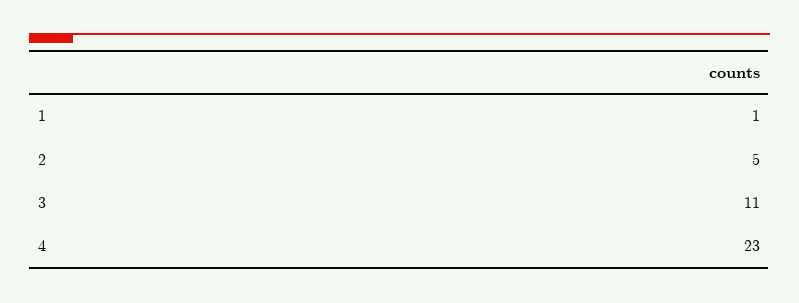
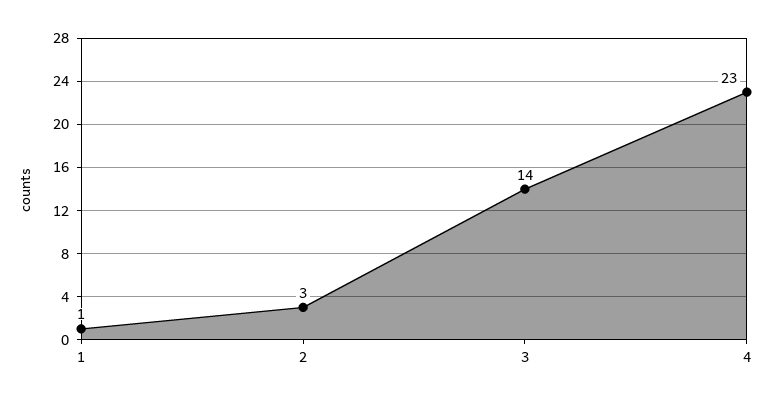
2: 5 -> 3
3: 11 -> 14

